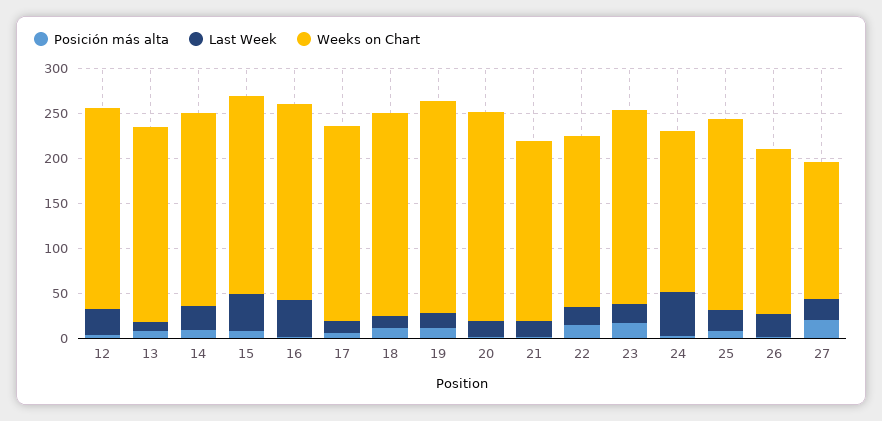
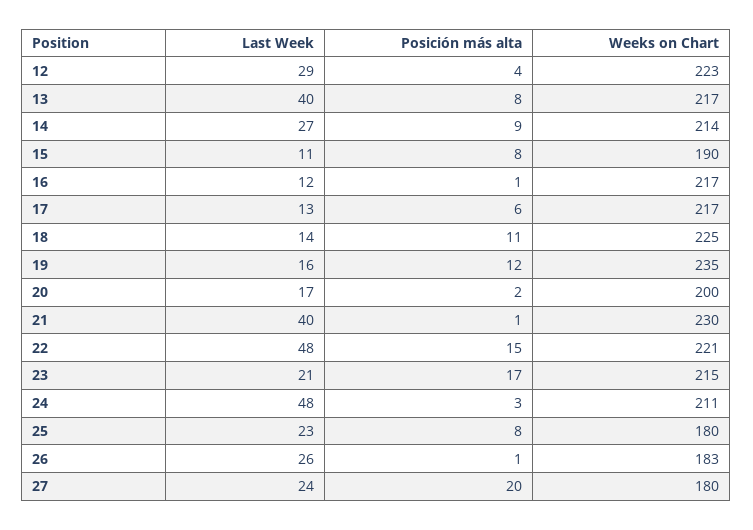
Last Week, 13: 10 -> 40
Last Week, 15: 40 -> 11
Weeks on Chart, 15: 220 -> 190
Last Week, 16: 40 -> 12
Weeks on Chart, 20: 230 -> 200
Last Week, 21: 20 -> 40
Weeks on Chart, 21: 200 -> 230
Last Week, 22: 20 -> 48
Weeks on Chart, 22: 190 -> 221
Weeks on Chart, 24: 180 -> 211
Weeks on Chart, 25: 210 -> 180
Weeks on Chart, 27: 150 -> 180

